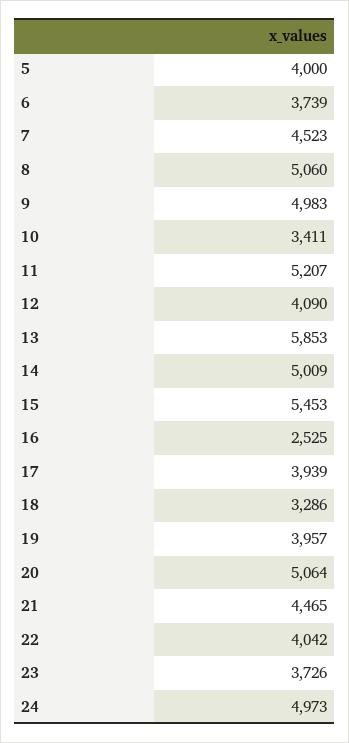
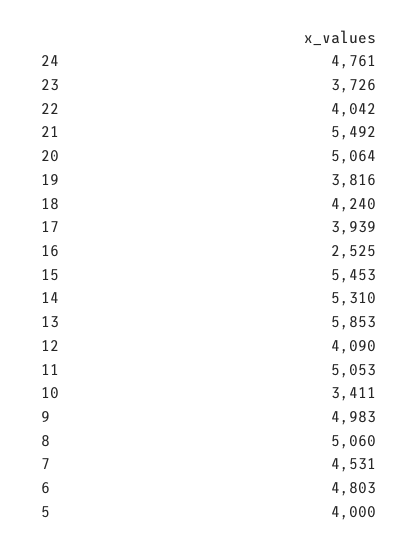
6: 3739 -> 4803
7: 4523 -> 4531
11: 5207 -> 5053
14: 5009 -> 5310
18: 3286 -> 4240
19: 3957 -> 3816
21: 4465 -> 5492
24: 4973 -> 4761

